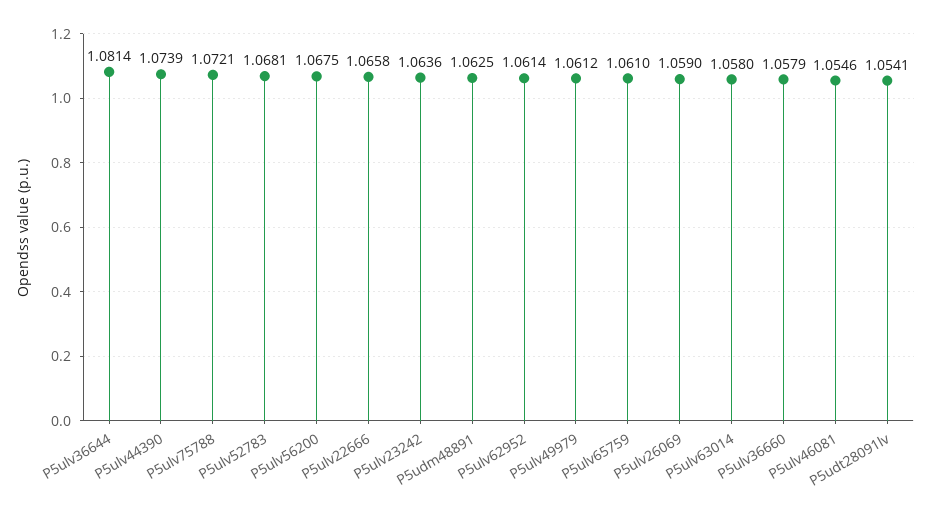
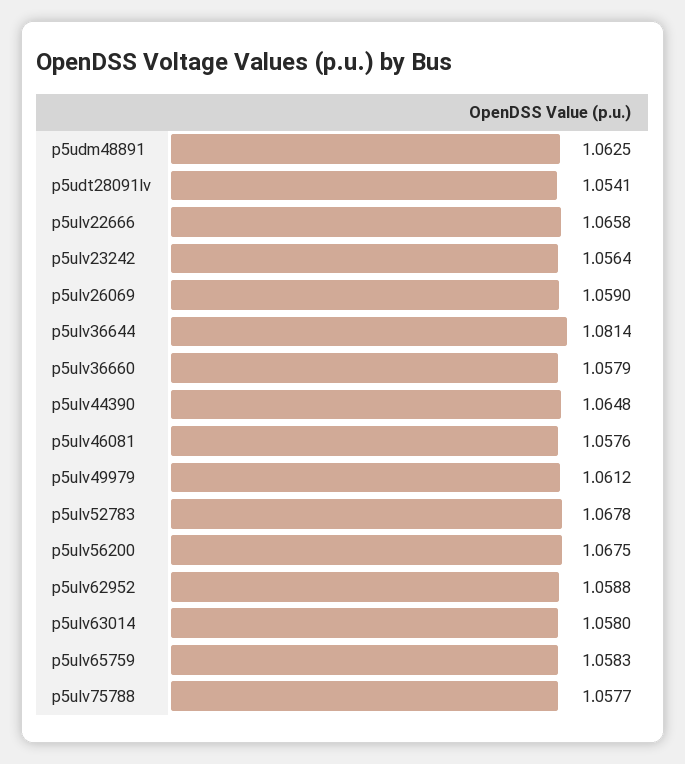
P5ulv44390: 1.0739 -> 1.0648
P5ulv75788: 1.0721 -> 1.0577
P5ulv52783: 1.0681 -> 1.0678
P5ulv23242: 1.0636 -> 1.0564
P5ulv62952: 1.0614 -> 1.0588
P5ulv65759: 1.061 -> 1.0583
P5ulv46081: 1.0546 -> 1.0576

